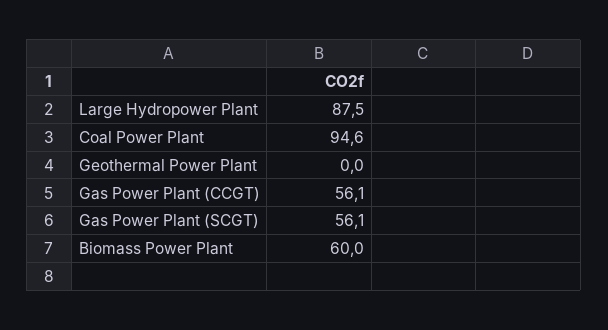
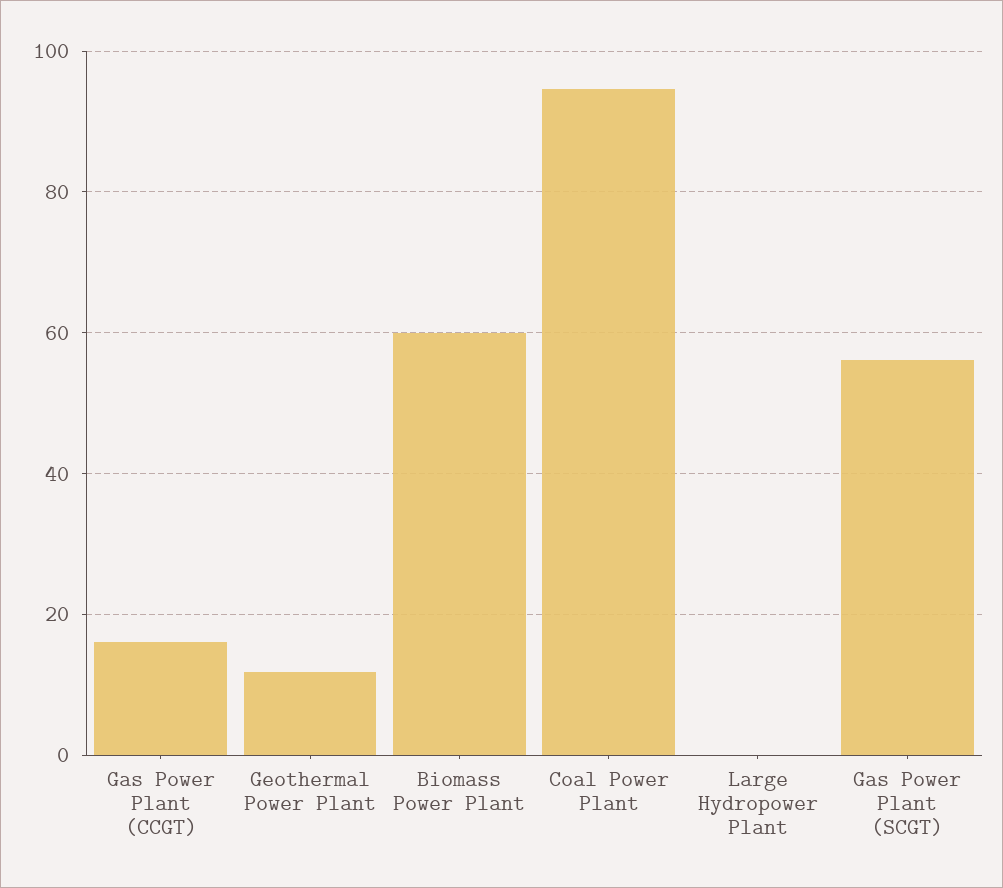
Large Hydropower Plant: 87.5 -> 0
Geothermal Power Plant: 0 -> 12
Gas Power Plant (CCGT): 56.1 -> 16

